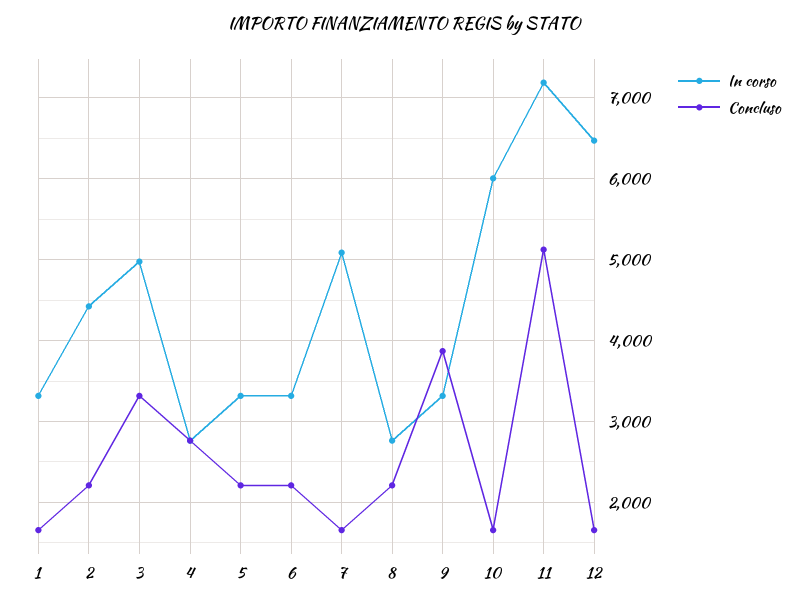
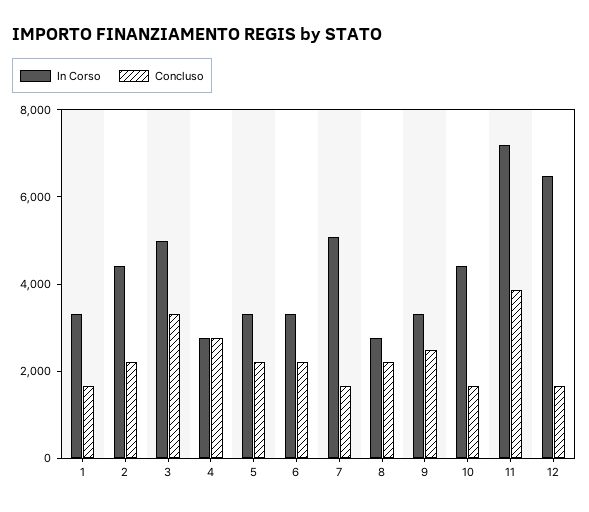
Concluso, 9: 3900 -> 2500
In corso, 10: 6000 -> 4500
Concluso, 11: 5100 -> 4000

